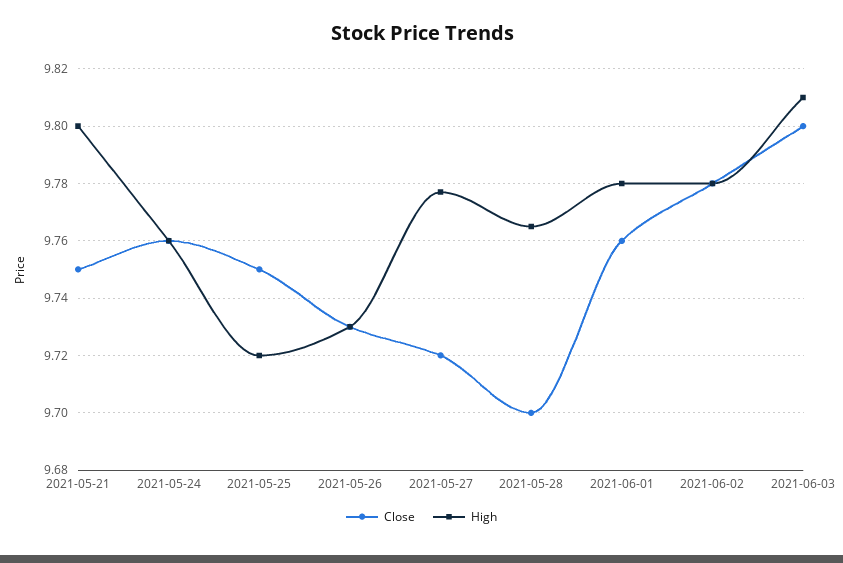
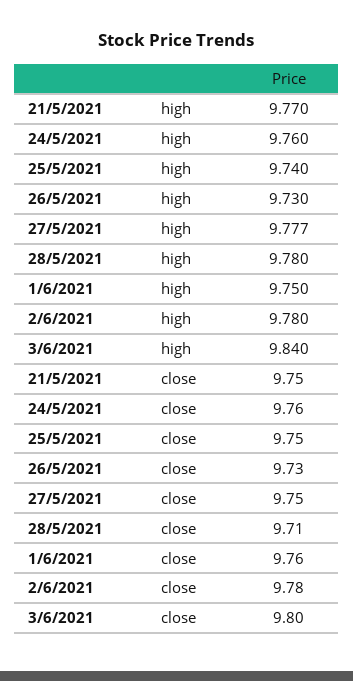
High, 2021-05-21: 9.8 -> 9.77
High, 2021-05-25: 9.72 -> 9.74
Close, 2021-05-27: 9.72 -> 9.75
Close, 2021-05-28: 9.7 -> 9.71
High, 2021-05-28: 9.765 -> 9.78
High, 2021-06-01: 9.78 -> 9.75
High, 2021-06-03: 9.81 -> 9.84

